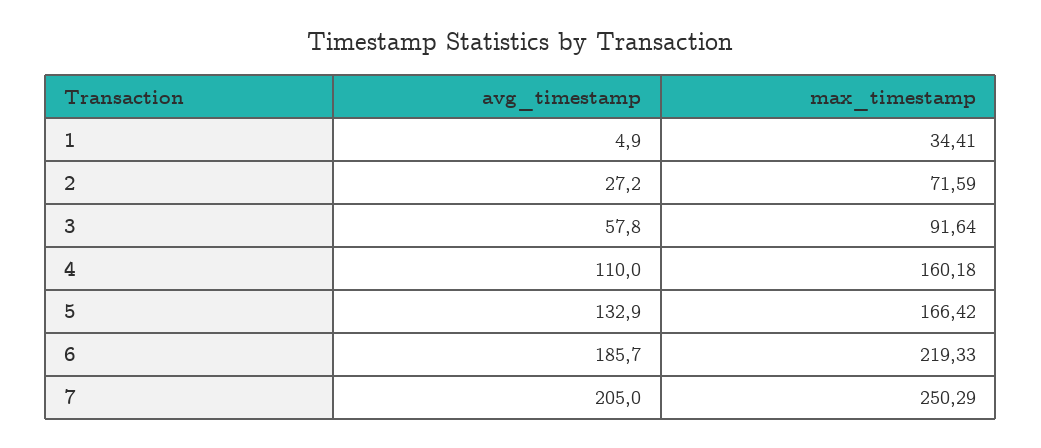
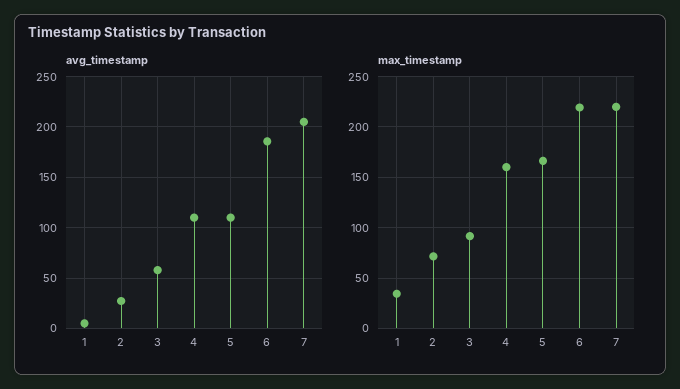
avg_timestamp, 5: 132.9 -> 110
max_timestamp, 7: 250.29 -> 220

